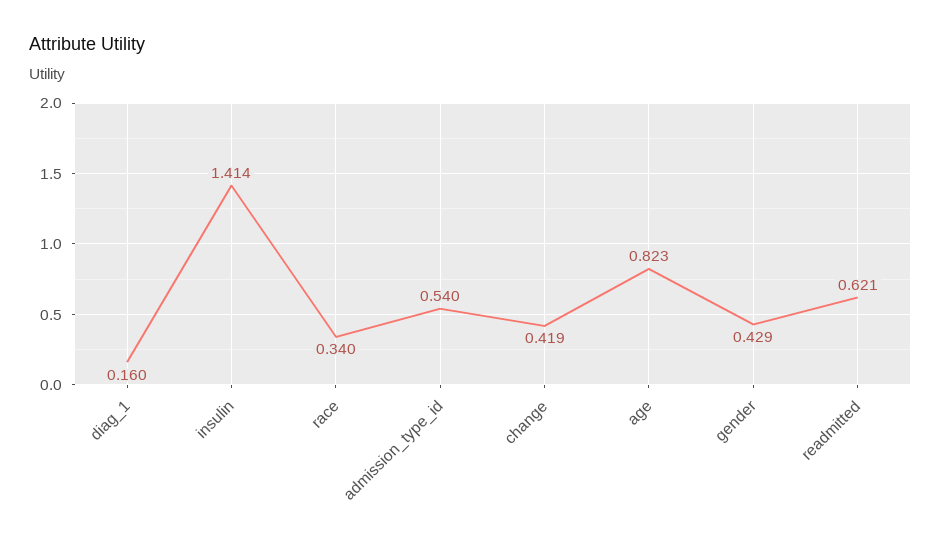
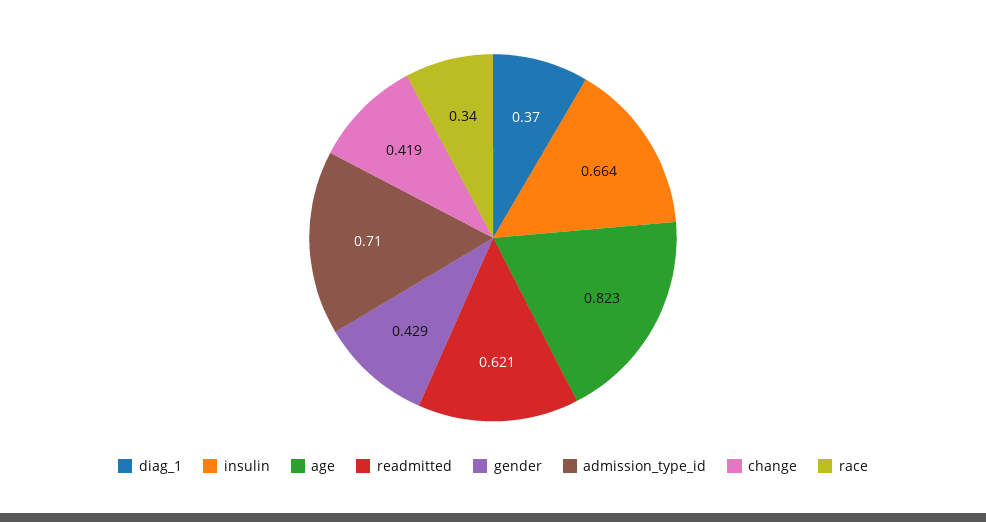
diag_1: 0.16 -> 0.37
insulin: 1.414 -> 0.664
admission_type_id: 0.54 -> 0.71

